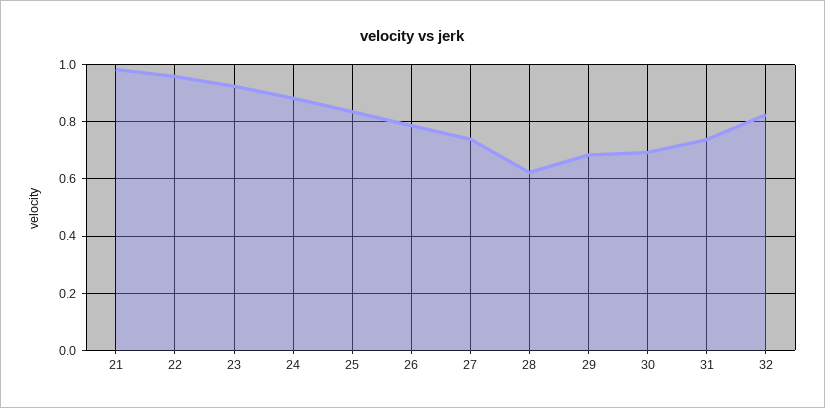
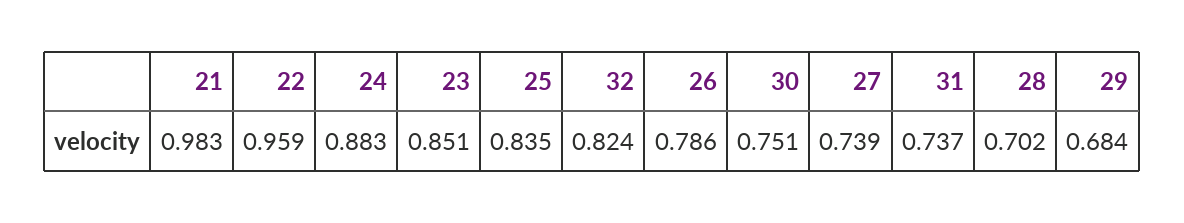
23: 0.925 -> 0.851
28: 0.625 -> 0.702
30: 0.7 -> 0.751

